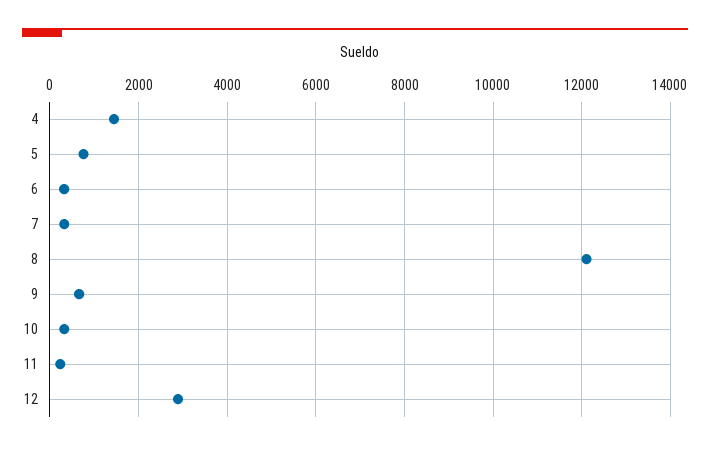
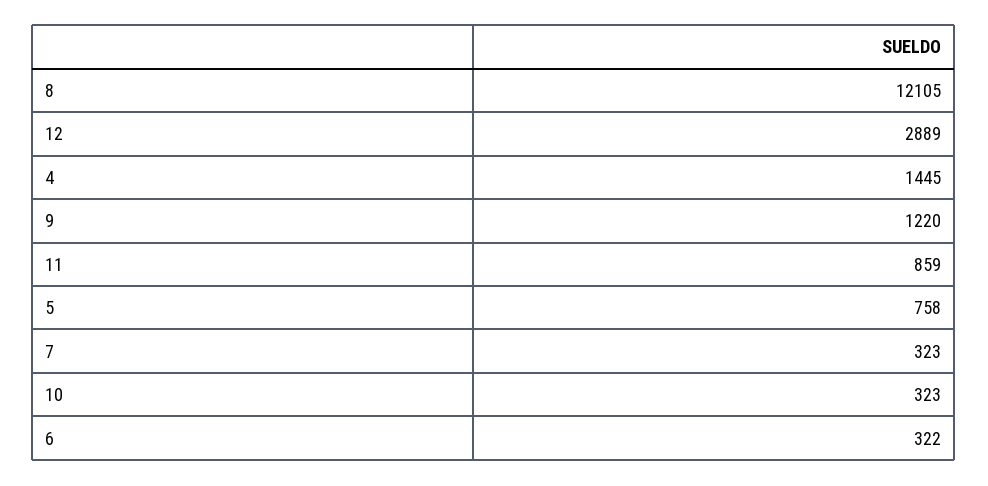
9: 600 -> 1220
11: 200 -> 859

